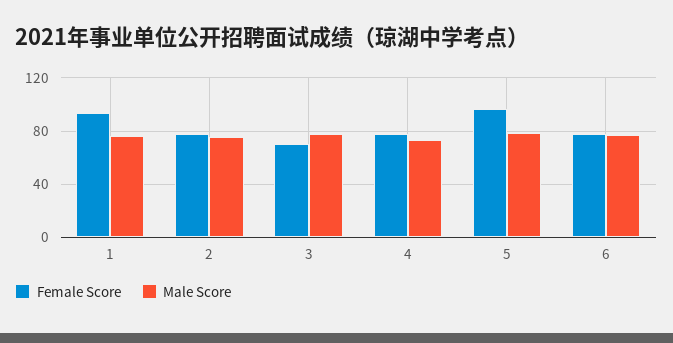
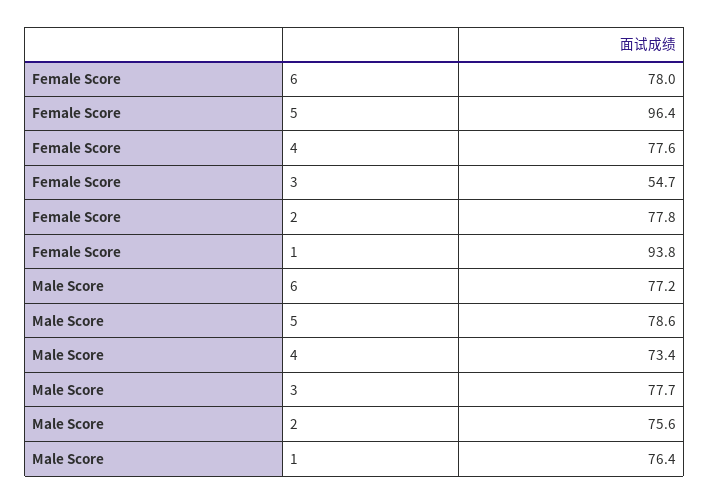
Female Score, 3: 70 -> 54.7

